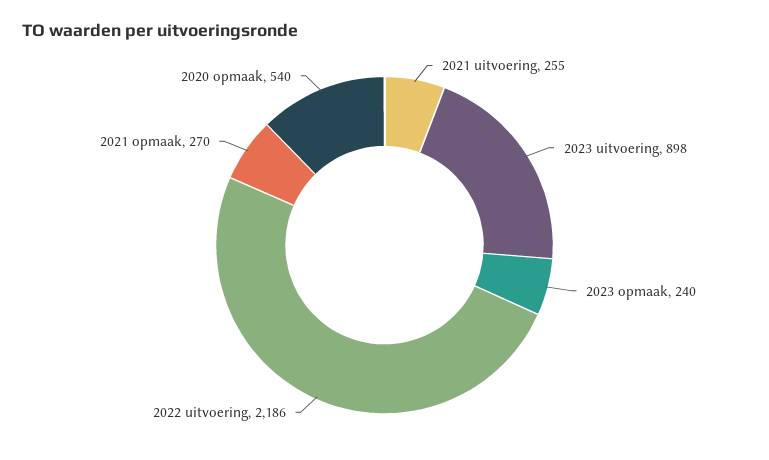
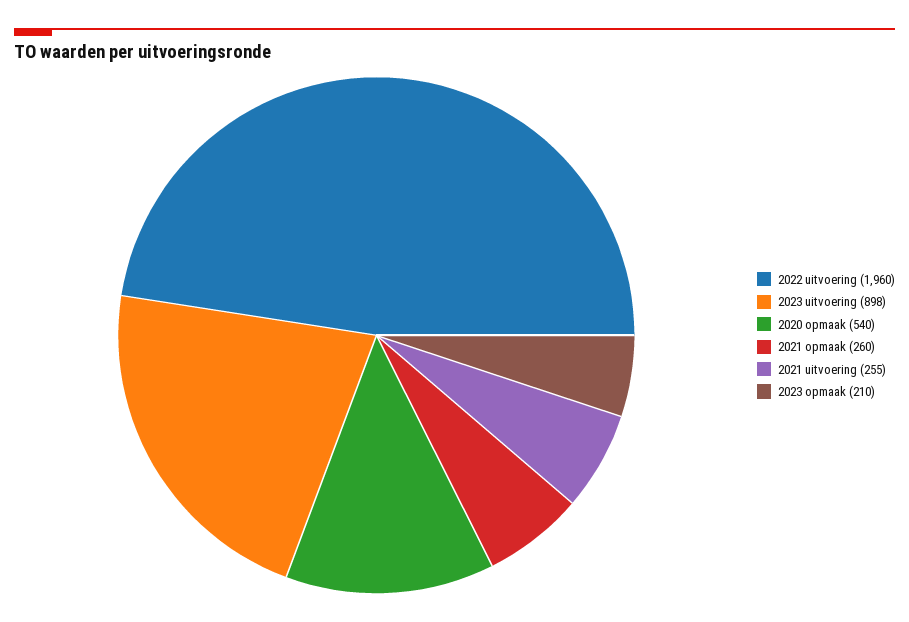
2023 opmaak: 240 -> 210
2022 uitvoering: 2186 -> 1960
2021 opmaak: 270 -> 260

